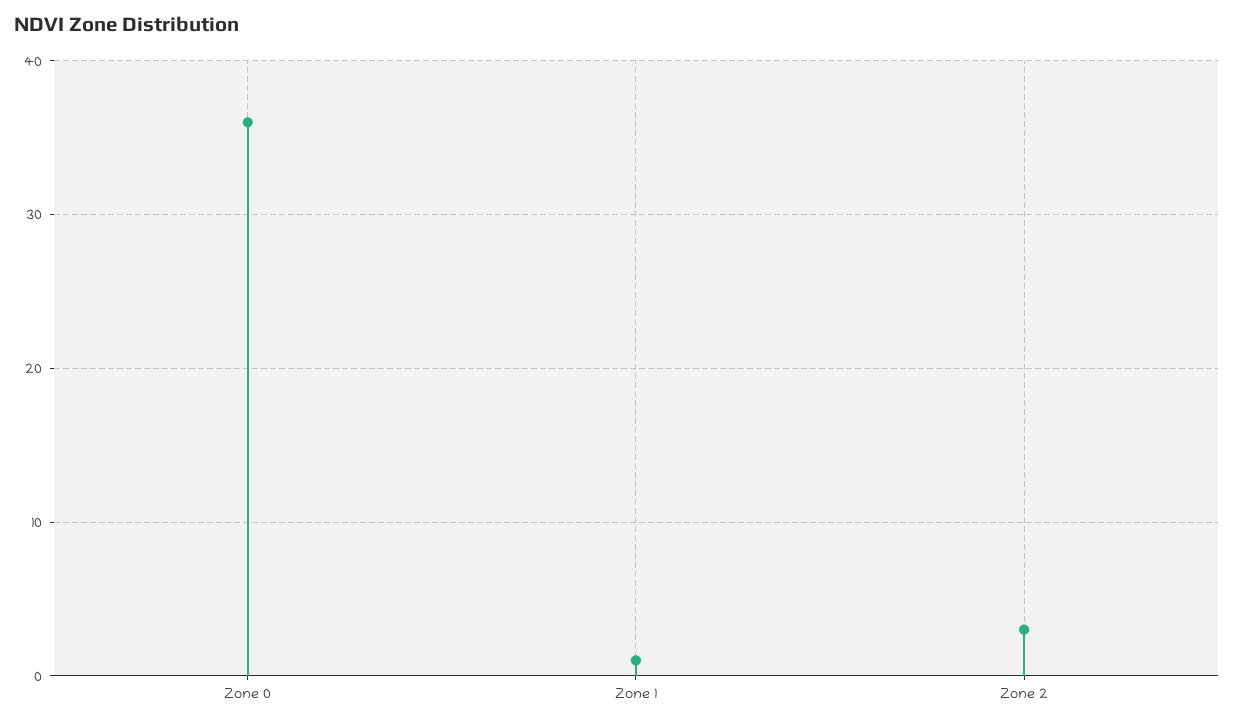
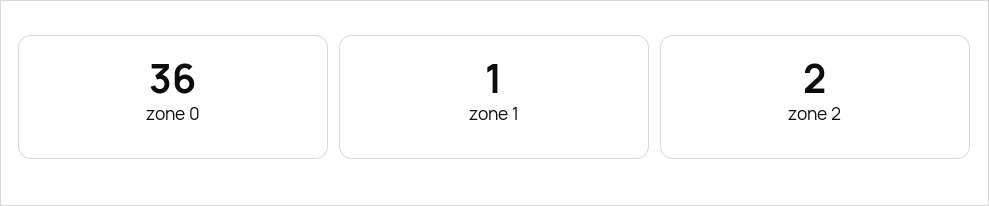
Zone 2: 3 -> 2

